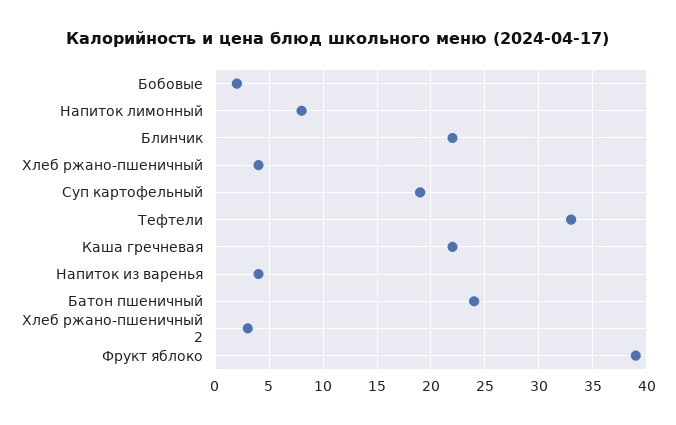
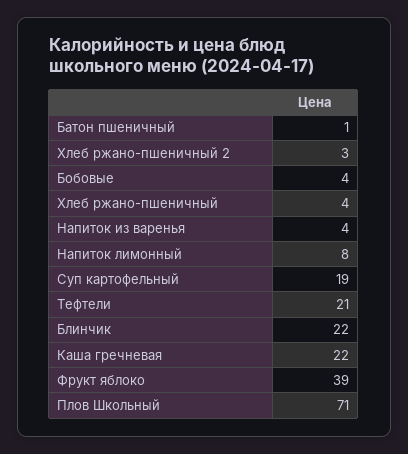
Бобовые: 2 -> 4
Тефтели: 33 -> 21
Батон пшеничный: 24 -> 1
Плов Школьный: none -> 71

